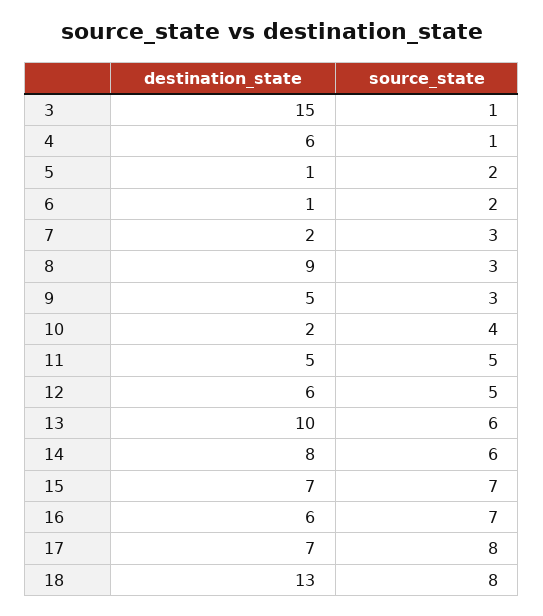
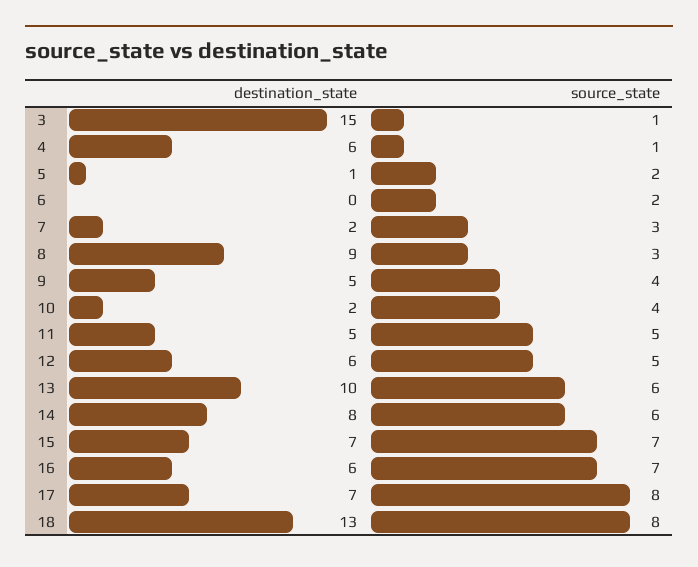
destination_state, 6: 1 -> 0
source_state, 9: 3 -> 4

